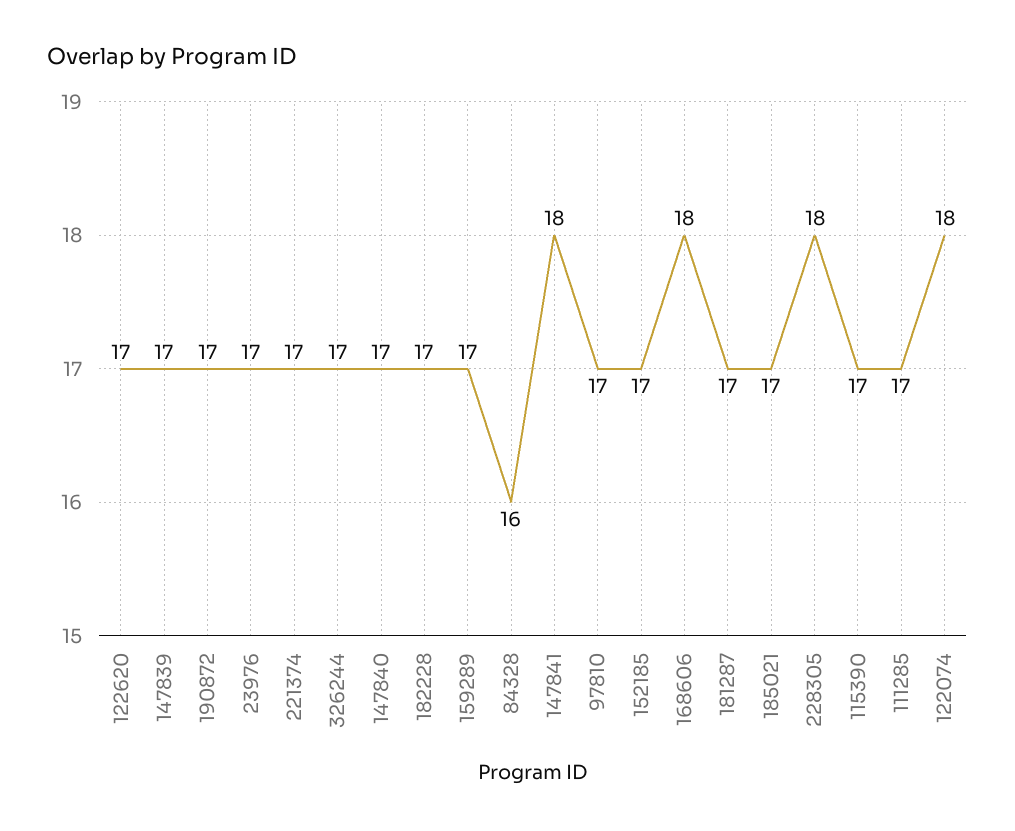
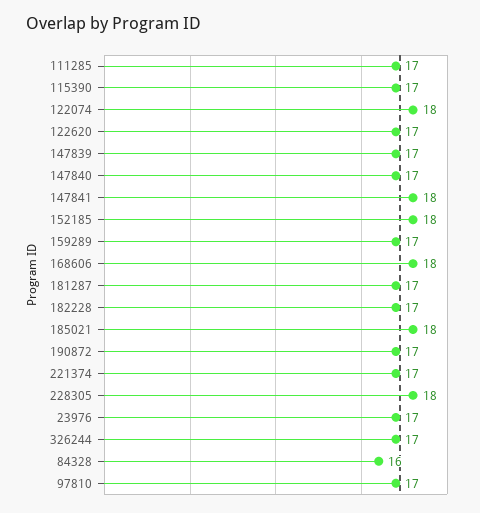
152185: 17 -> 18
185021: 17 -> 18

